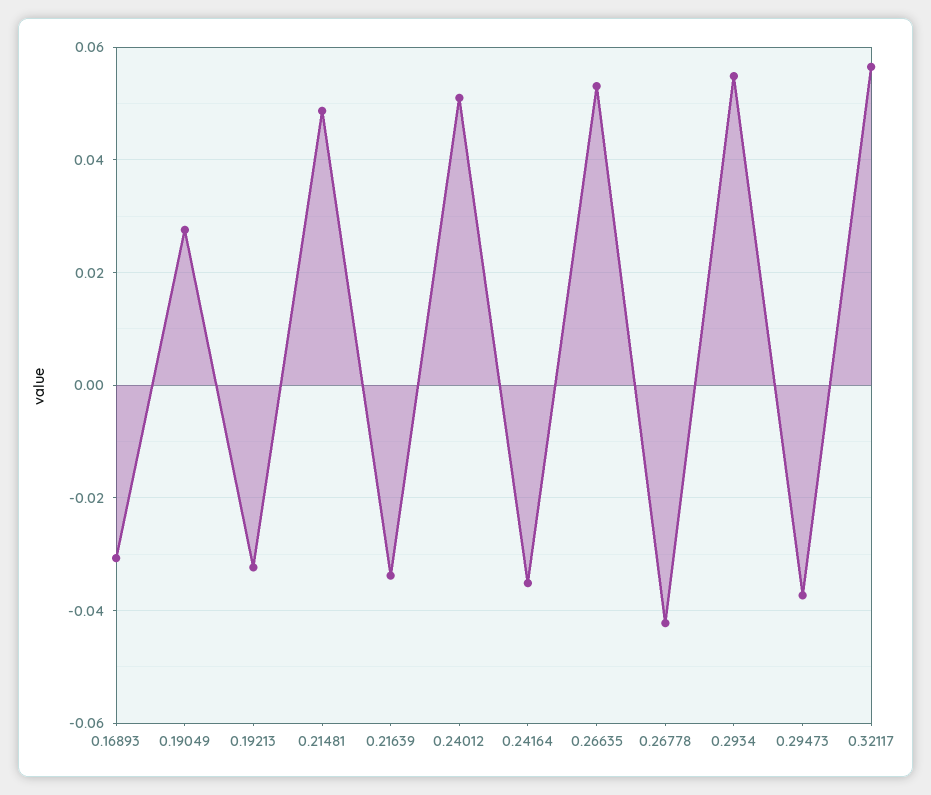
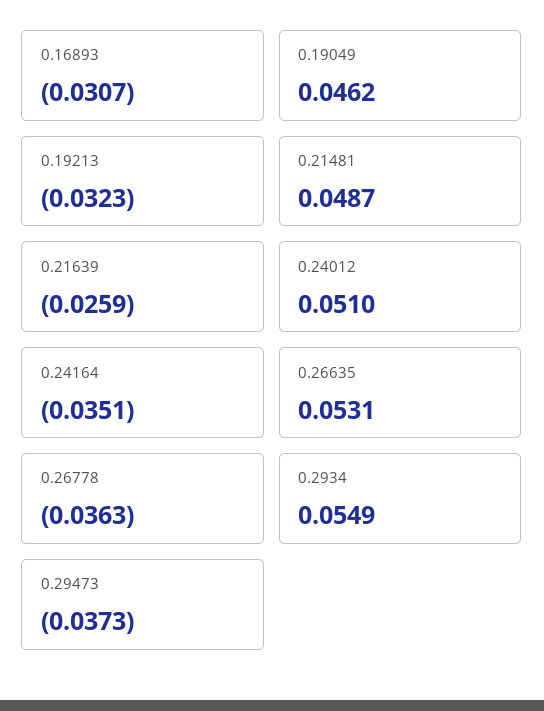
0.19049: 0.028 -> 0.0462
0.21639: -0.034 -> -0.0259
0.26778: -0.042 -> -0.0363
0.32117: 0.056 -> none

